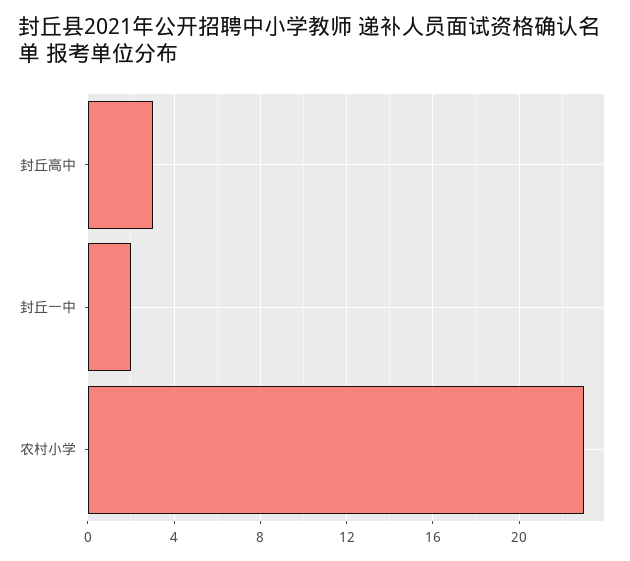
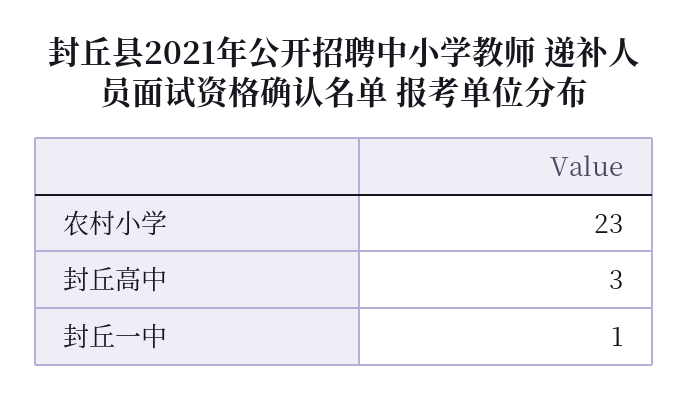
封丘一中: 2 -> 1

